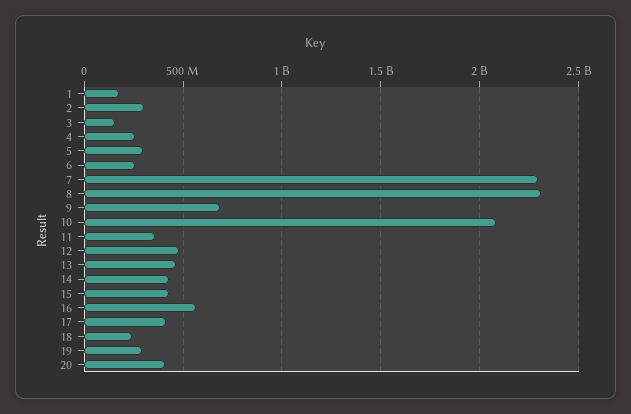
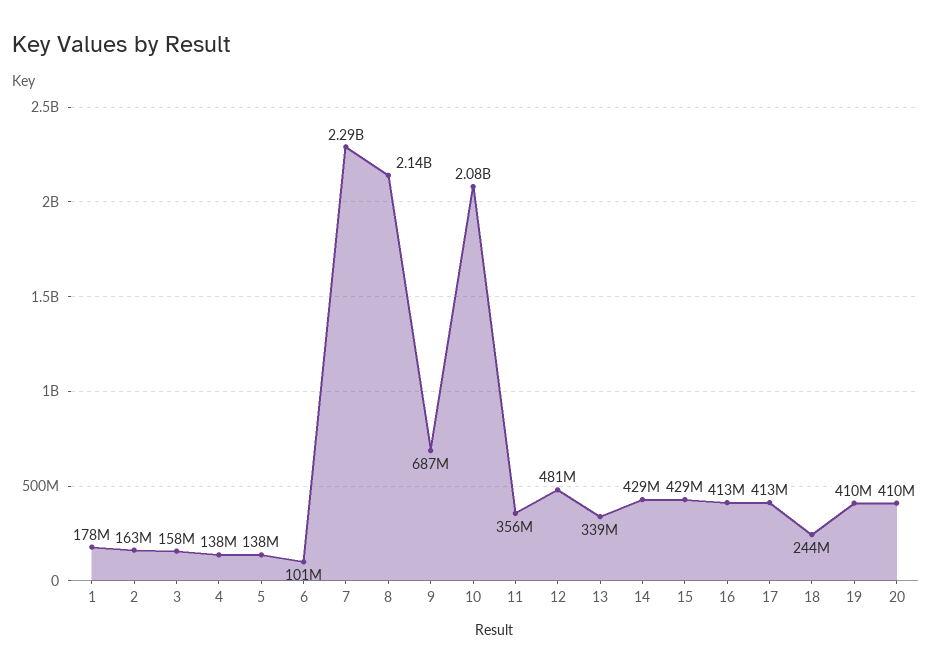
2: 300000000 -> 163000000
4: 250000000 -> 138000000
5: 300000000 -> 138000000
6: 250000000 -> 101000000
8: 2300000000 -> 2140000000
13: 450000000 -> 339000000
16: 550000000 -> 413000000
19: 300000000 -> 410000000

